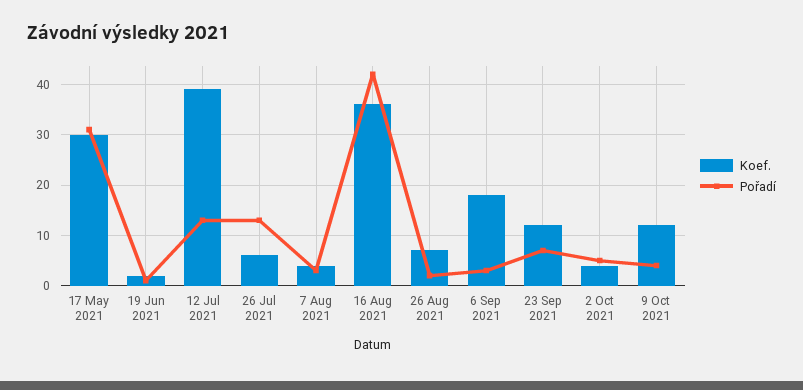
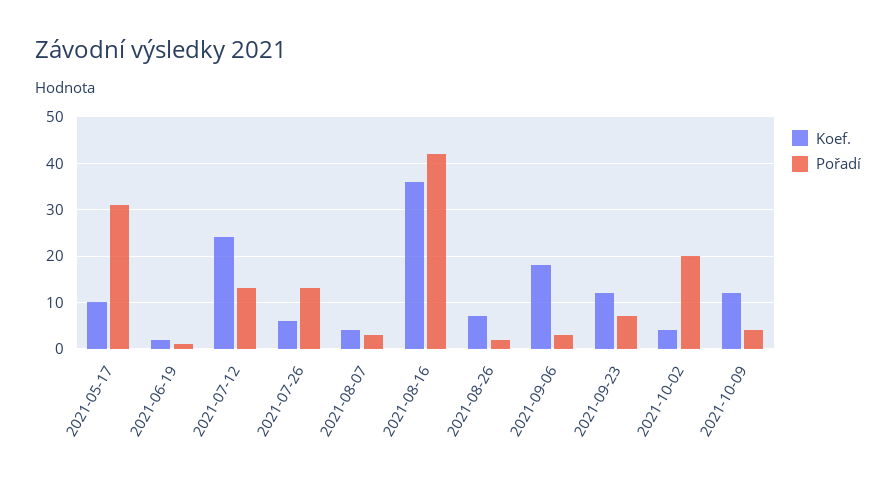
Koef., 17 May 2021: 30 -> 10
Koef., 12 Jul 2021: 40 -> 25
Pořadí, 2 Oct 2021: 5 -> 20

